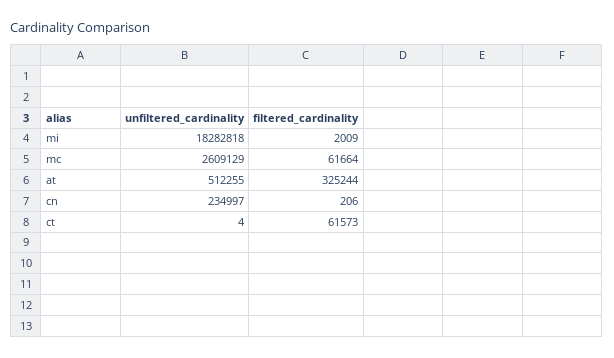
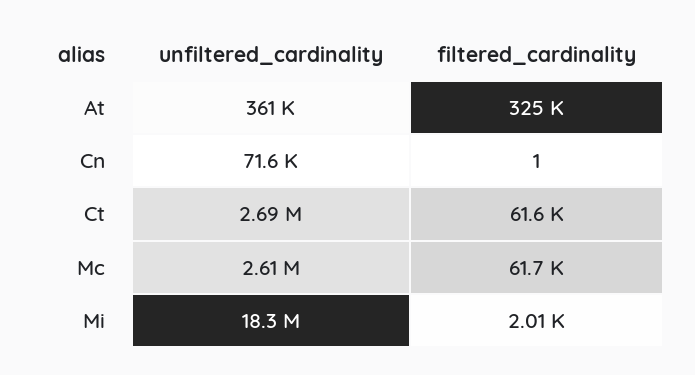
unfiltered_cardinality, at: 512255 -> 361000
unfiltered_cardinality, cn: 234997 -> 71600
filtered_cardinality, cn: 206 -> 1
unfiltered_cardinality, ct: 4 -> 2690000

